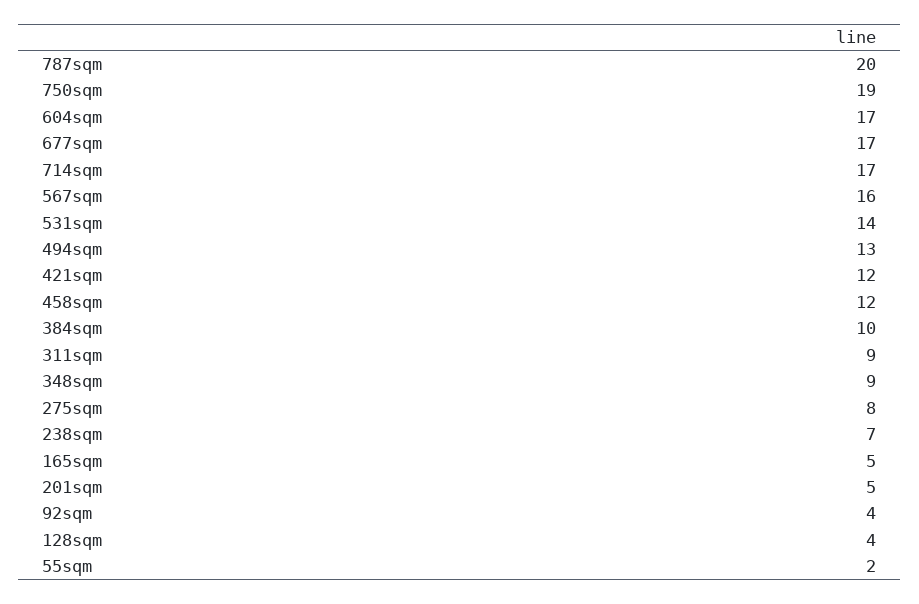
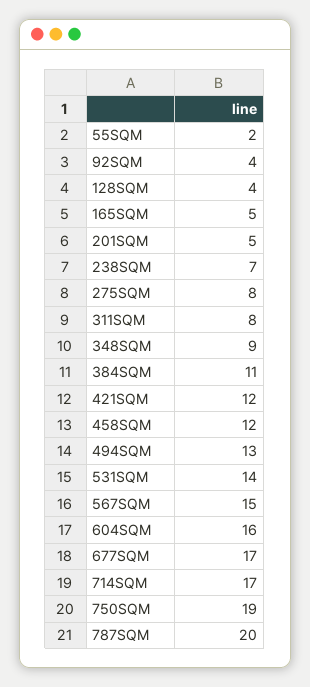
604sqm: 17 -> 16
567sqm: 16 -> 15
384sqm: 10 -> 11
311sqm: 9 -> 8

